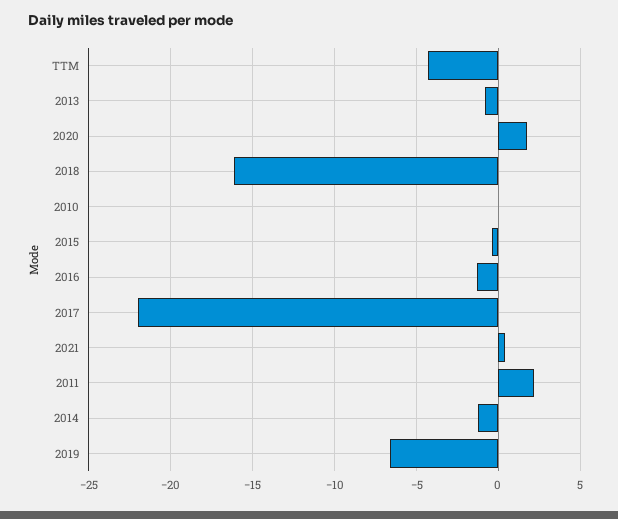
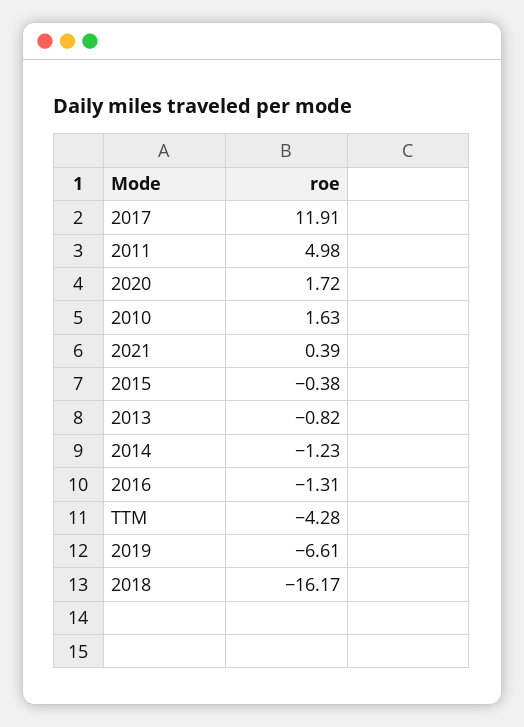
2010: 0 -> 1.63
2017: -22 -> 11.91
2011: 2 -> 4.98

